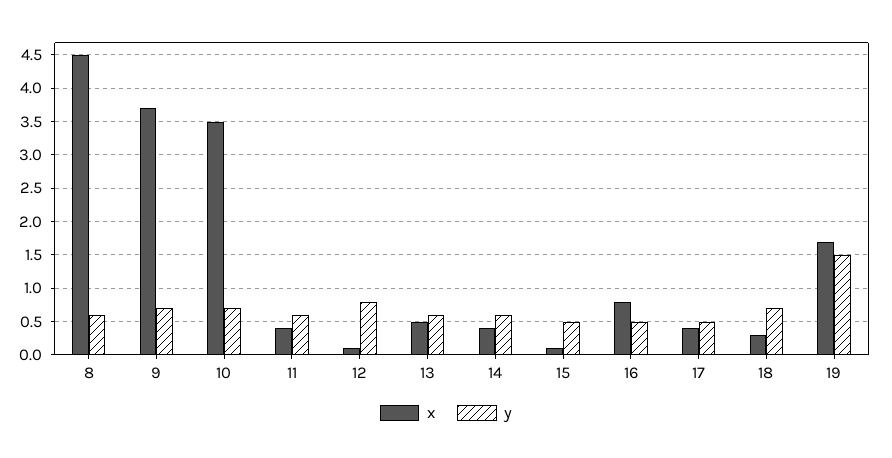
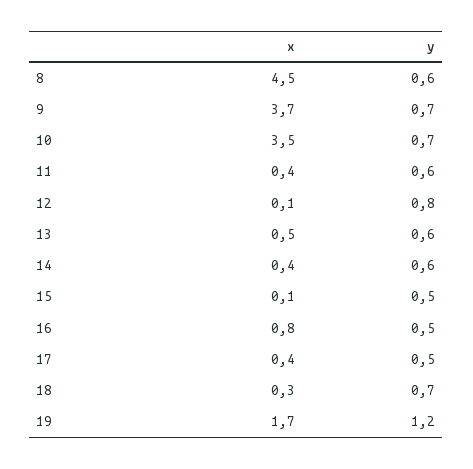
y, 19: 1.5 -> 1.2

